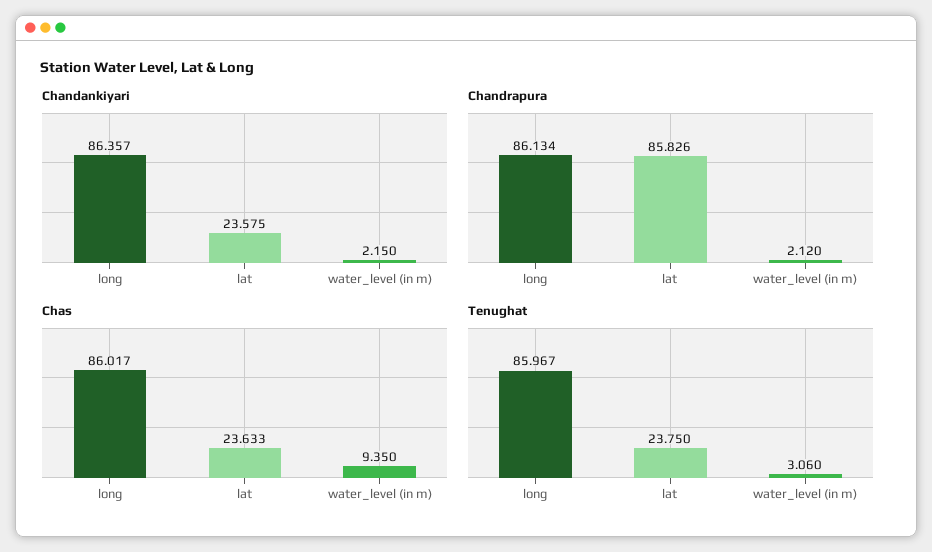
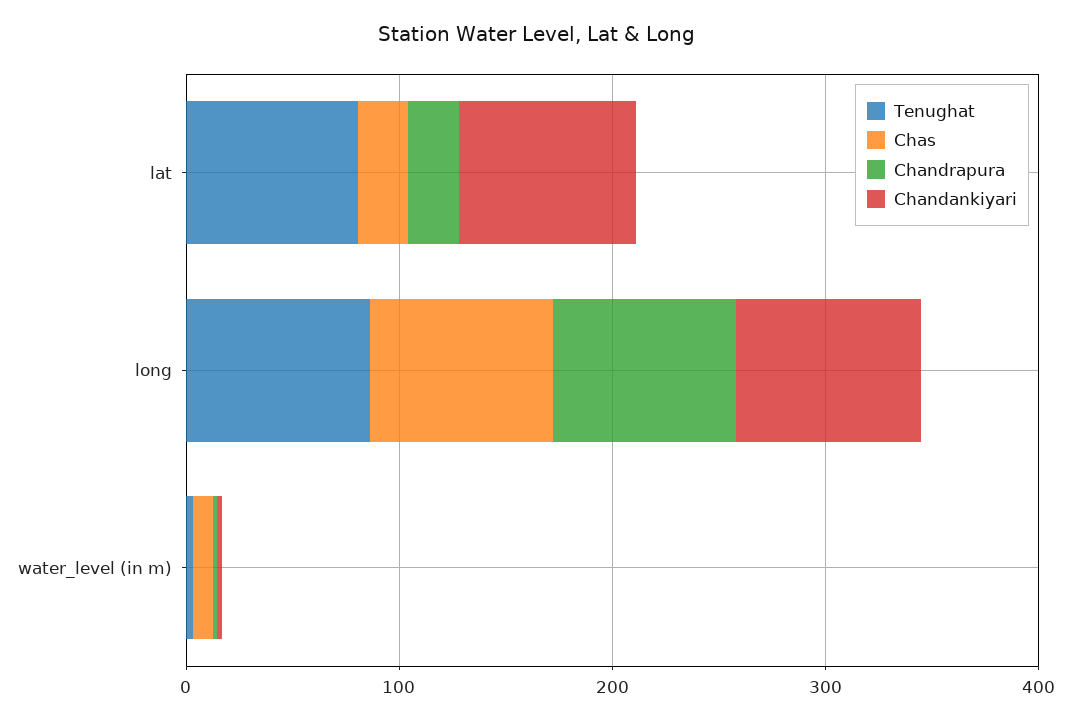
Chandankiyari, lat: 23.575 -> 80
Chandrapura, lat: 85.826 -> 20
Tenughat, lat: 23.75 -> 80

